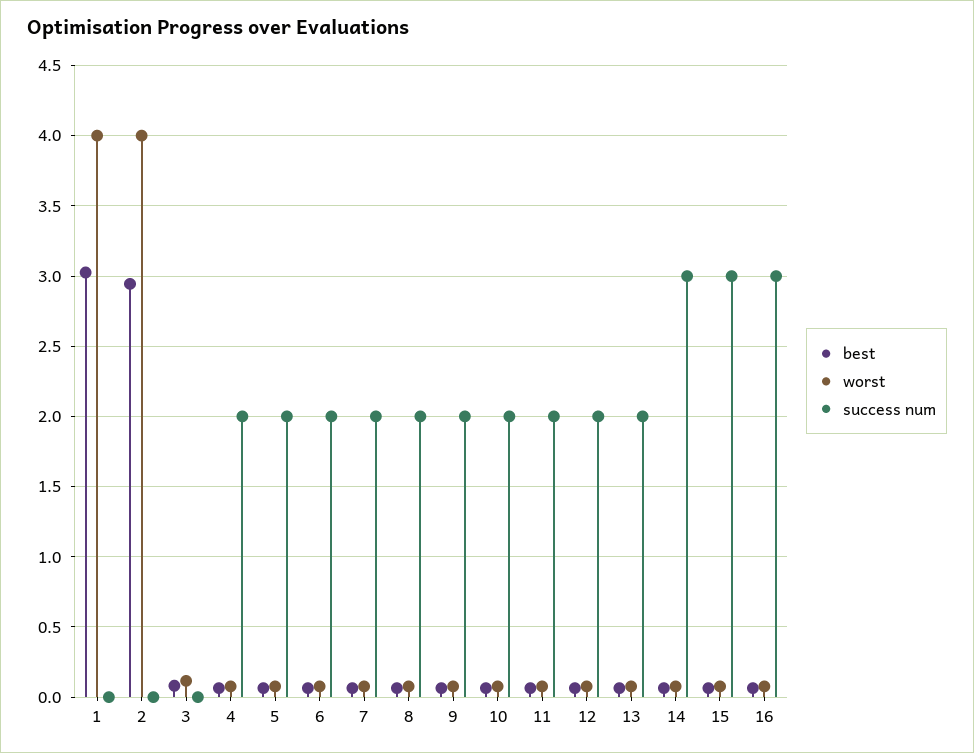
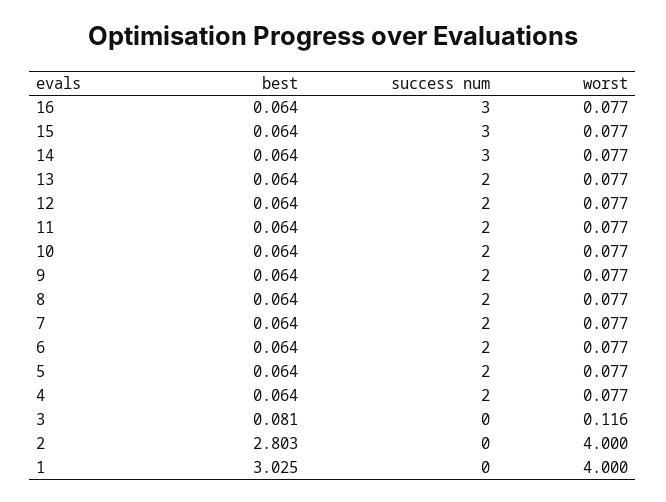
best, 2: 2.95 -> 2.803

